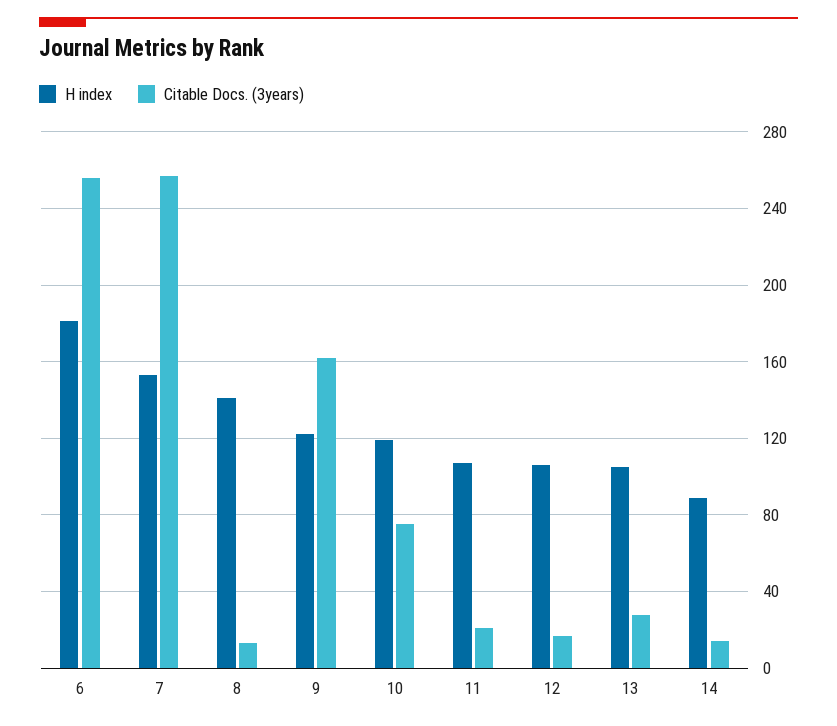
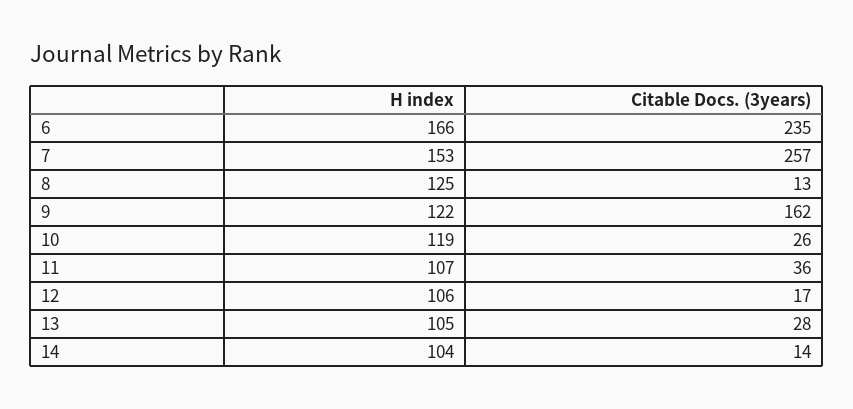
H index, 6: 180 -> 166
Citable Docs. (3years), 6: 255 -> 235
H index, 8: 140 -> 125
Citable Docs. (3years), 10: 75 -> 26
Citable Docs. (3years), 11: 20 -> 36
H index, 14: 90 -> 104

